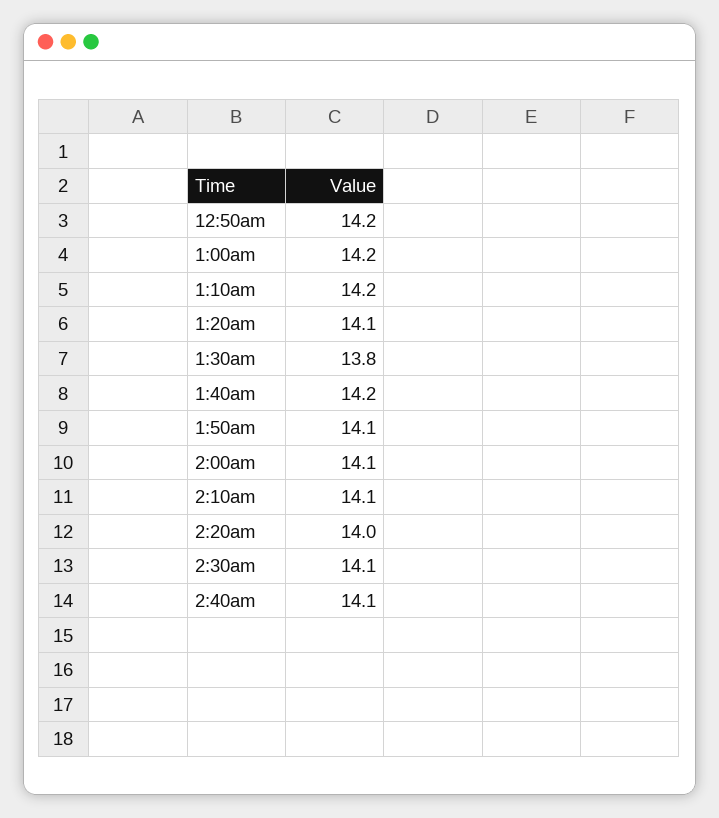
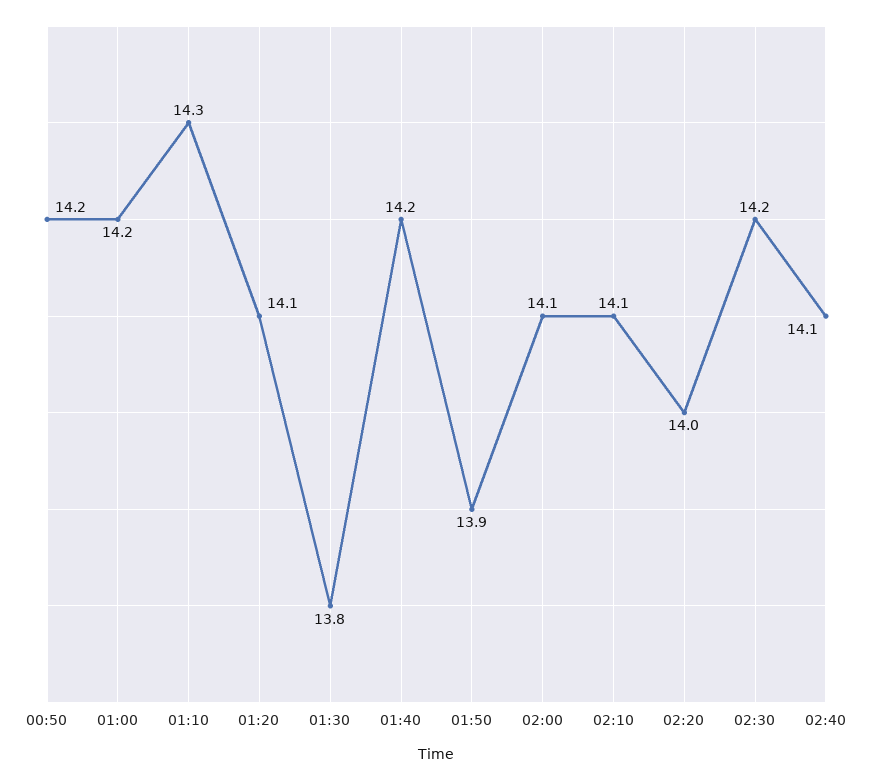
1:10am: 14.2 -> 14.3
1:50am: 14.1 -> 13.9
2:30am: 14.1 -> 14.2

